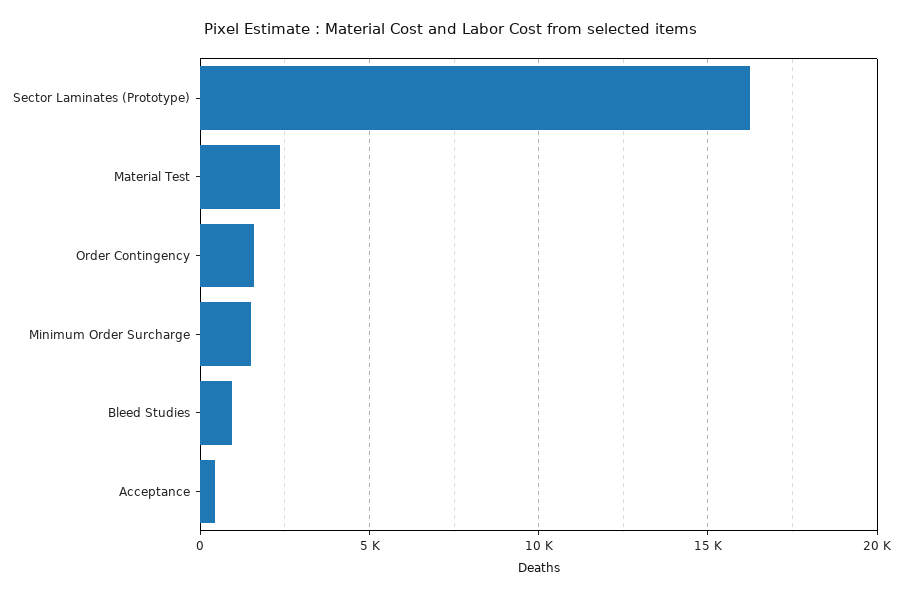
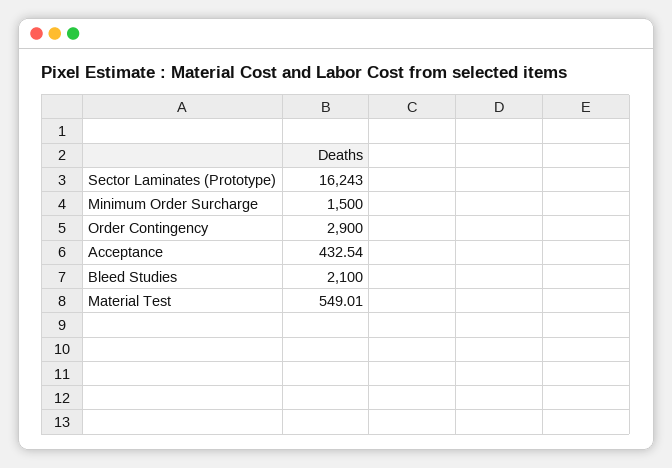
Material Test: 2500 -> 549.01
Order Contingency: 1500 -> 2900
Bleed Studies: 1000 -> 2100

